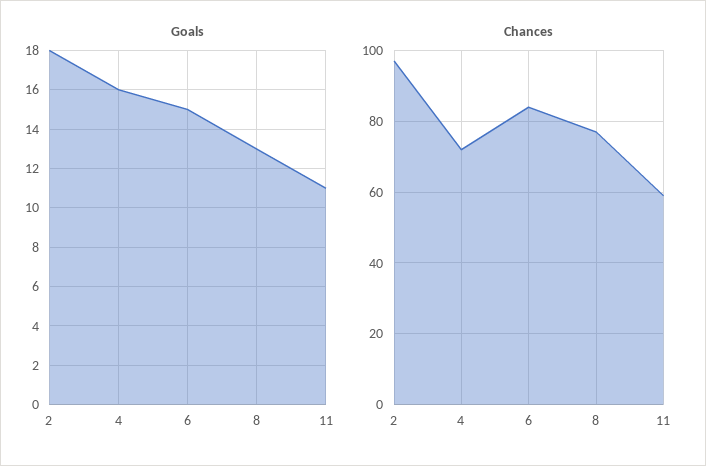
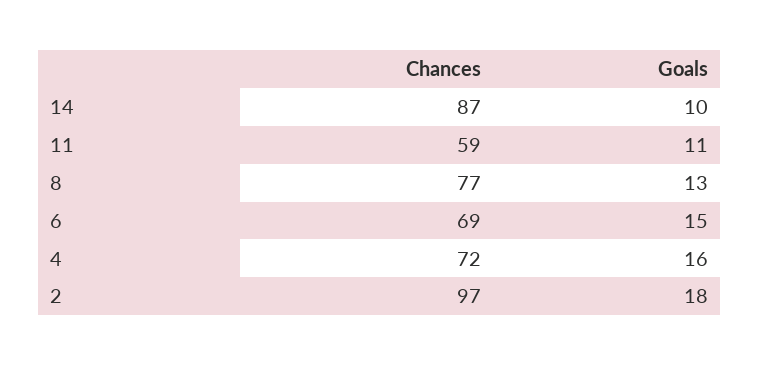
Chances, 6: 85 -> 69
Chances, 14: none -> 87
Goals, 14: none -> 10

